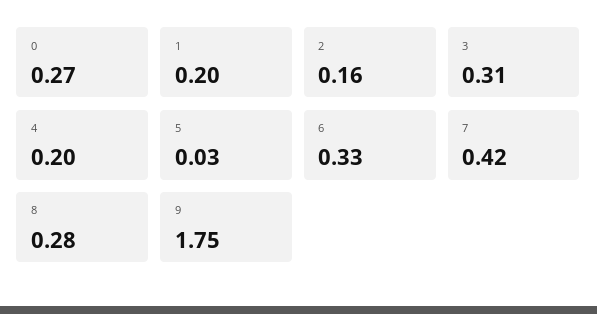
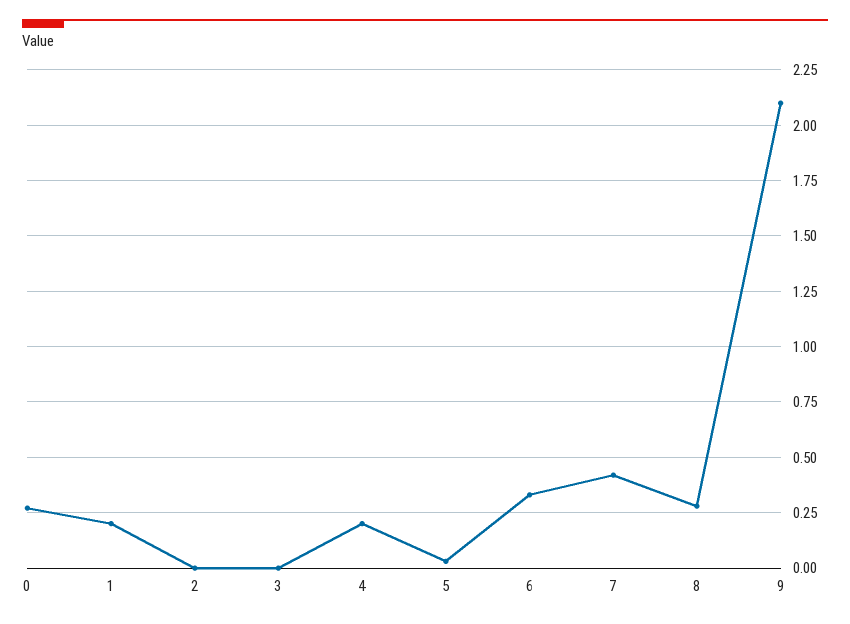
2: 0.16 -> 0
3: 0.31 -> 0
9: 1.75 -> 2.1

